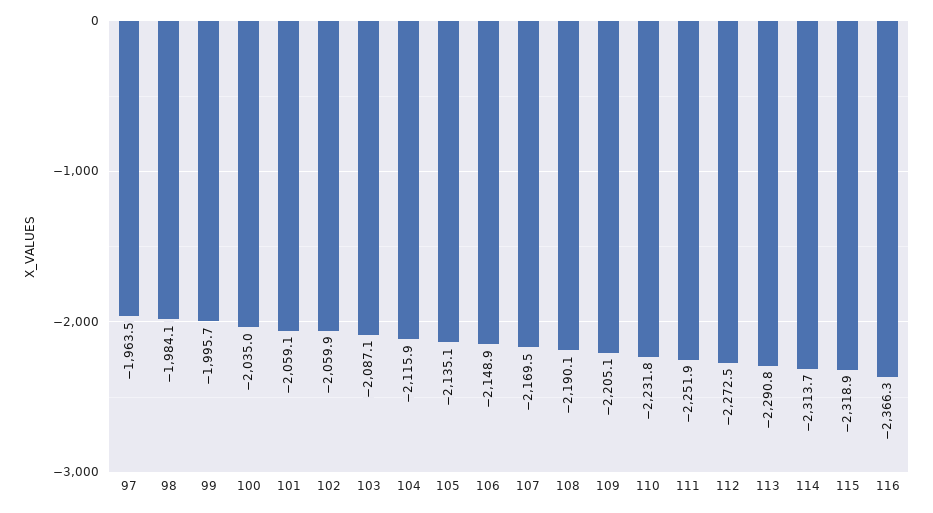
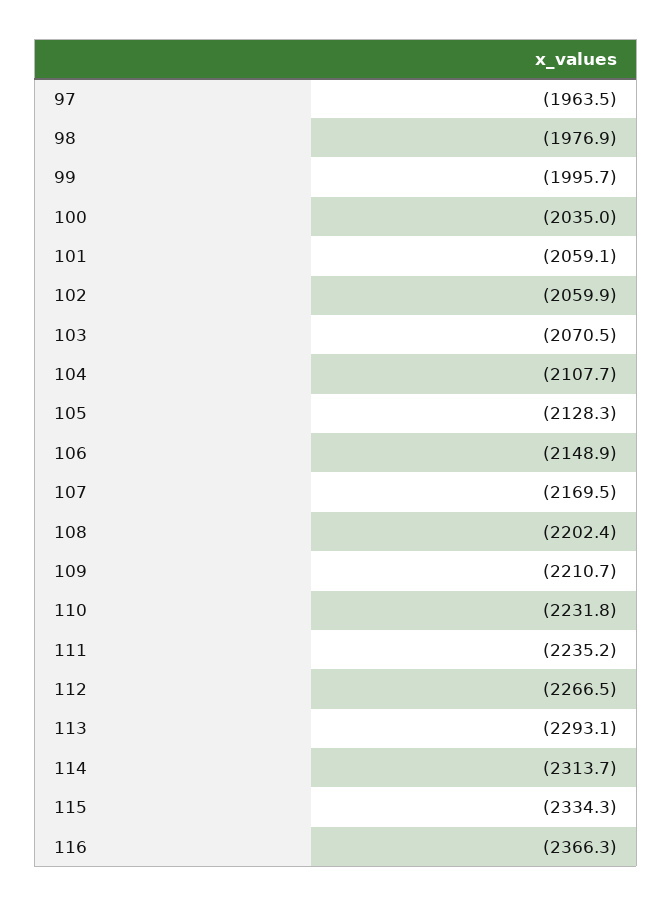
98: -1984.1 -> -1976.9
103: -2087.1 -> -2070.5
104: -2115.9 -> -2107.7
105: -2135.1 -> -2128.3
108: -2190.1 -> -2202.4
109: -2205.1 -> -2210.7
111: -2251.9 -> -2235.2
112: -2272.5 -> -2266.5
113: -2290.8 -> -2293.1
115: -2318.9 -> -2334.3

